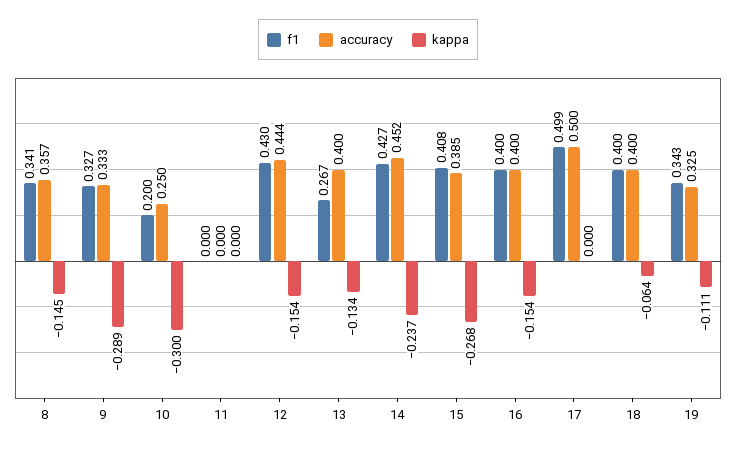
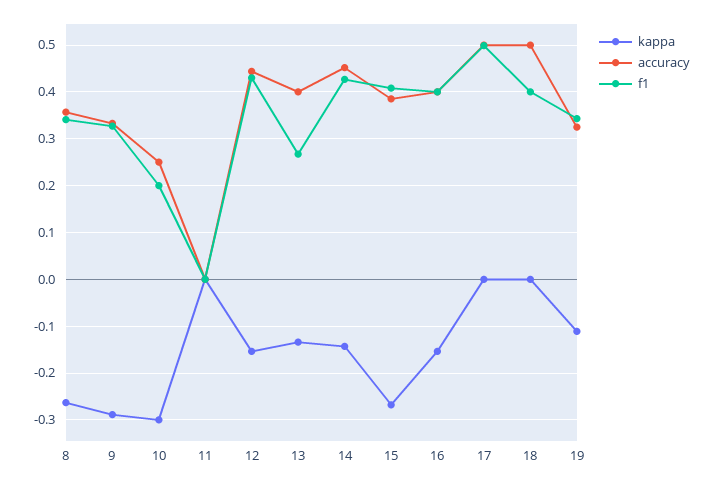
kappa, 8: -0.145 -> -0.26
kappa, 14: -0.237 -> -0.14
accuracy, 18: 0.4 -> 0.5
kappa, 18: -0.064 -> 0

